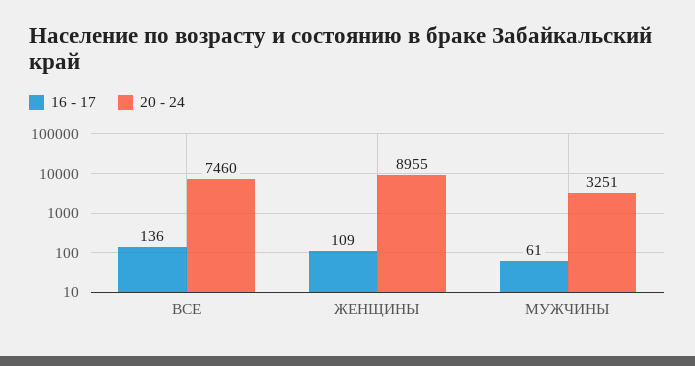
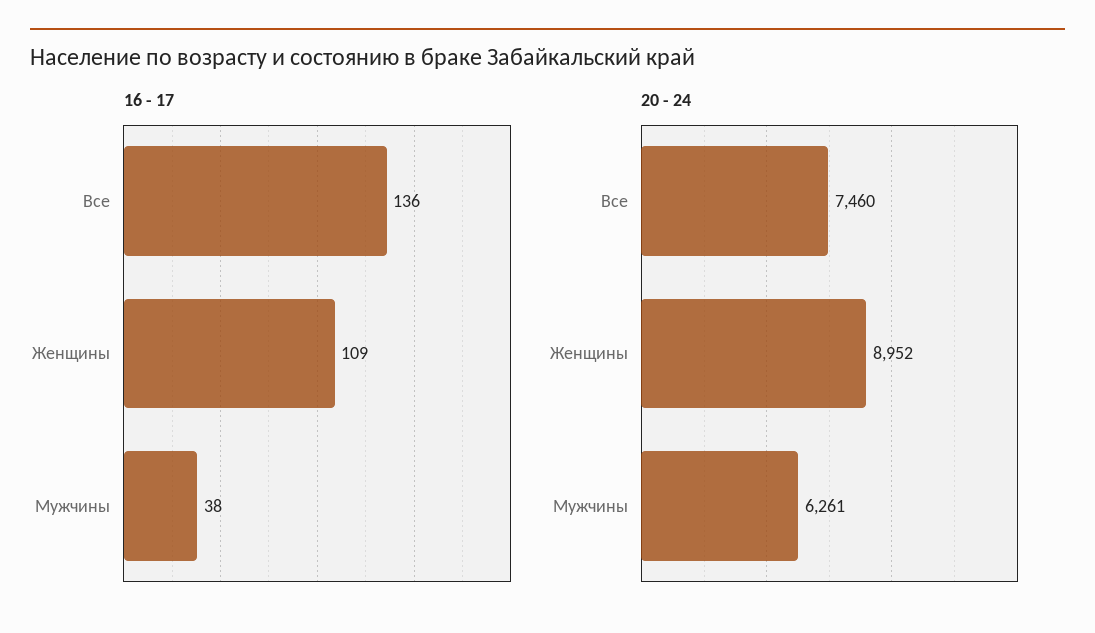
20 - 24, ЖЕНЩИНЫ: 8955 -> 8952
16 - 17, МУЖЧИНЫ: 61 -> 38
20 - 24, МУЖЧИНЫ: 3251 -> 6261

